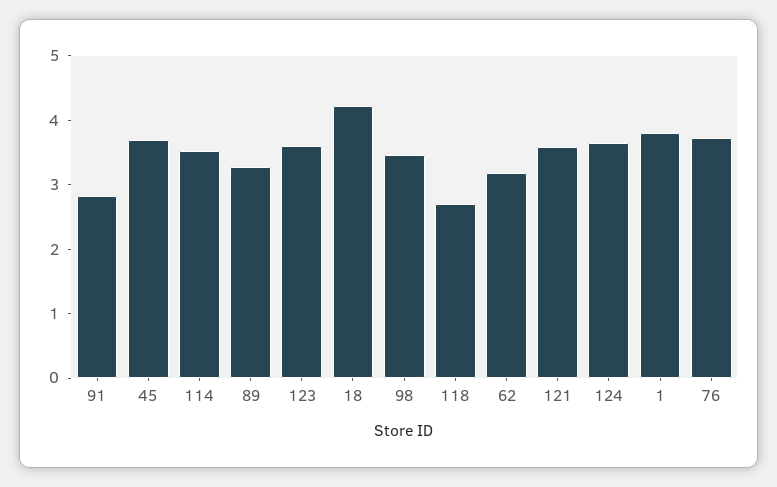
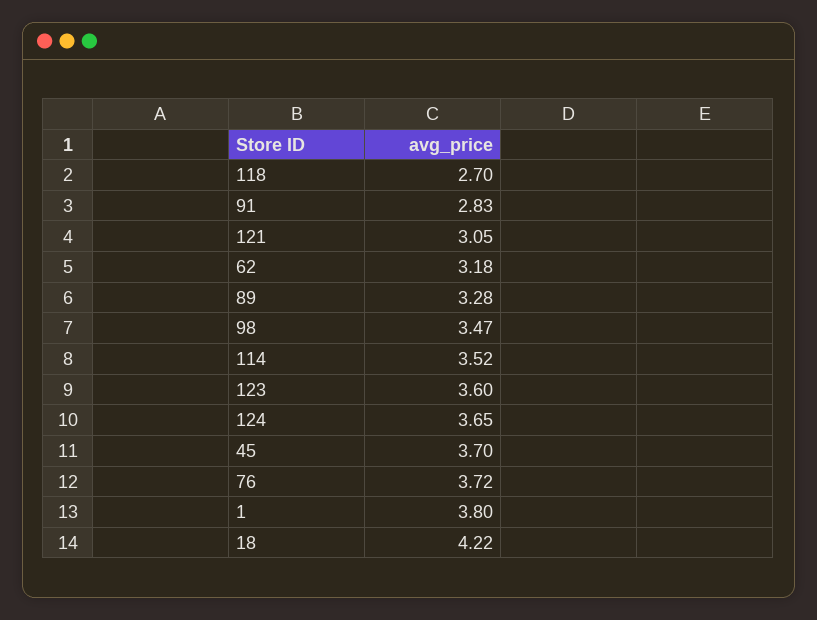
121: 3.6 -> 3.05

